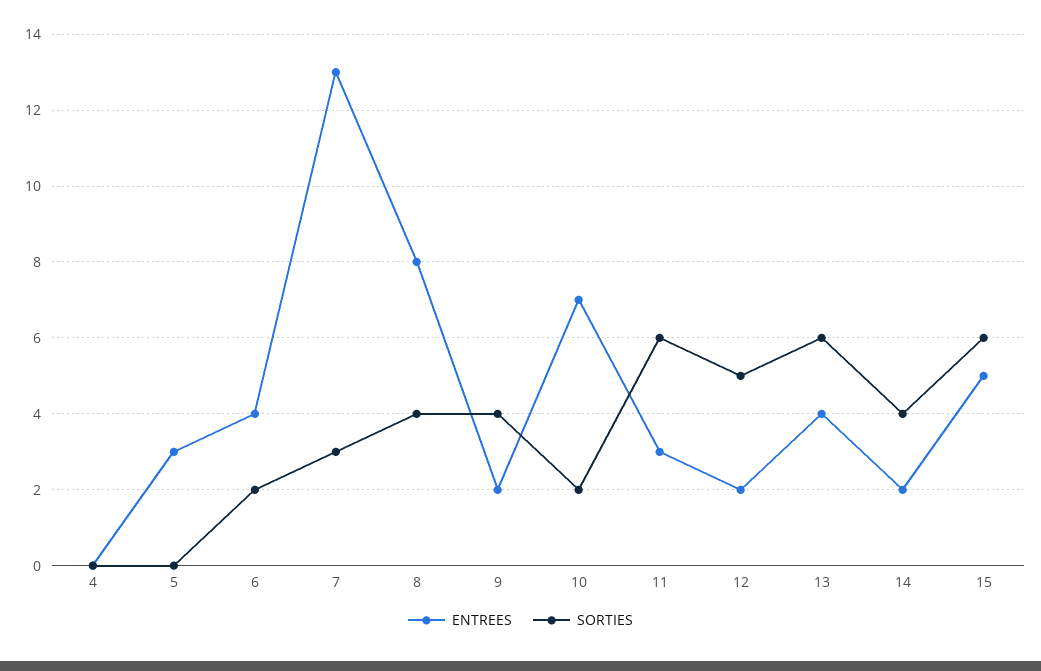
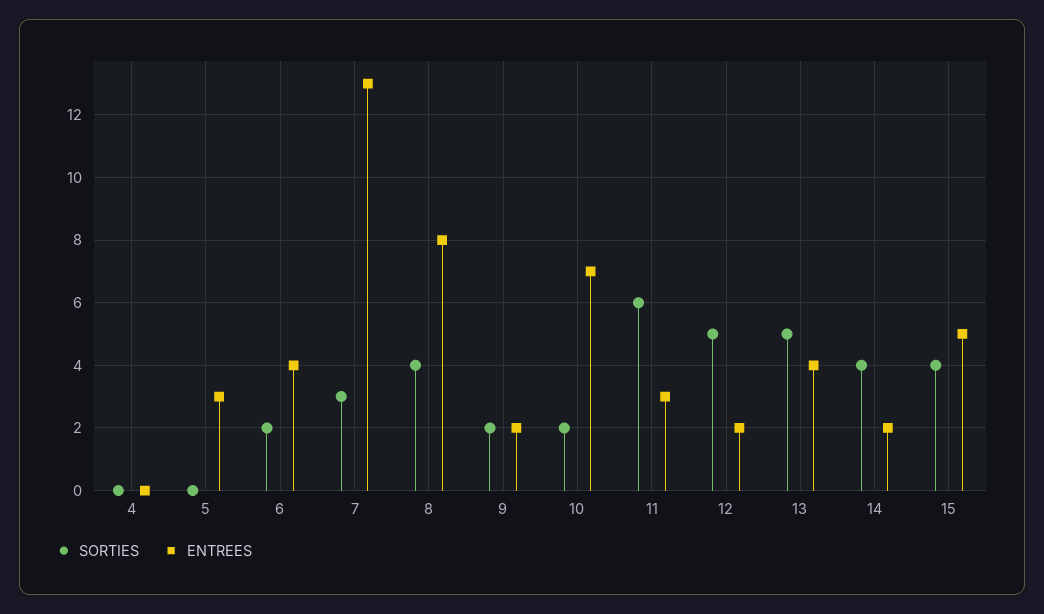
SORTIES, 9: 4 -> 2
SORTIES, 13: 6 -> 5
SORTIES, 15: 6 -> 4

